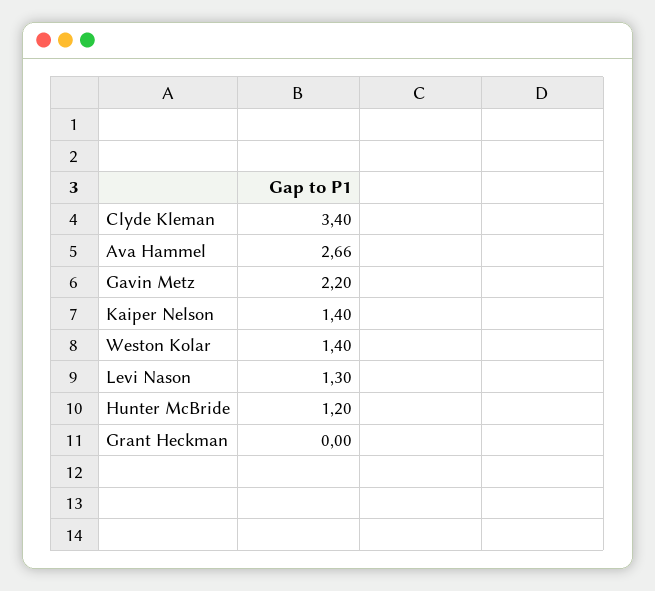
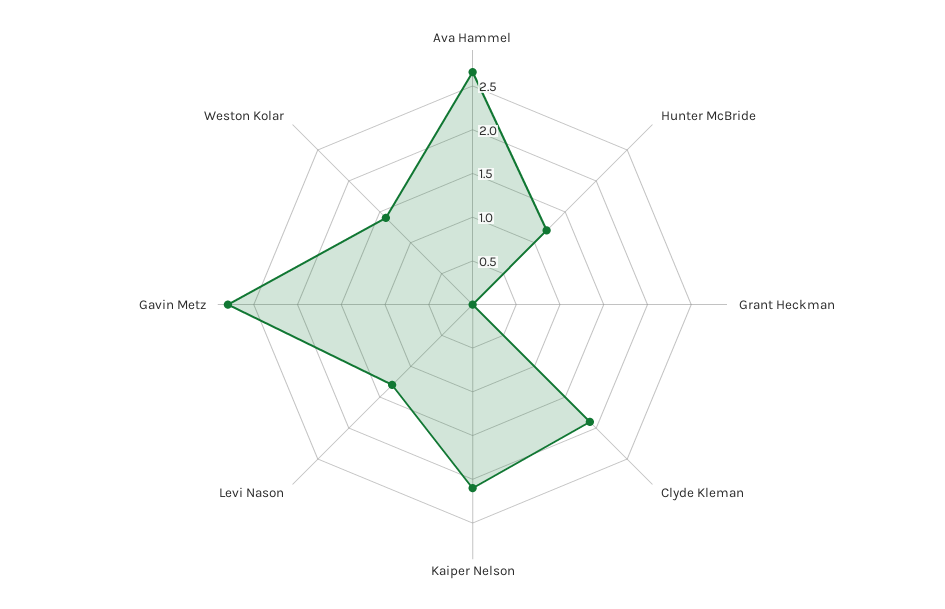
Clyde Kleman: 3.4 -> 1.9
Gavin Metz: 2.2 -> 2.8
Kaiper Nelson: 1.4 -> 2.1

